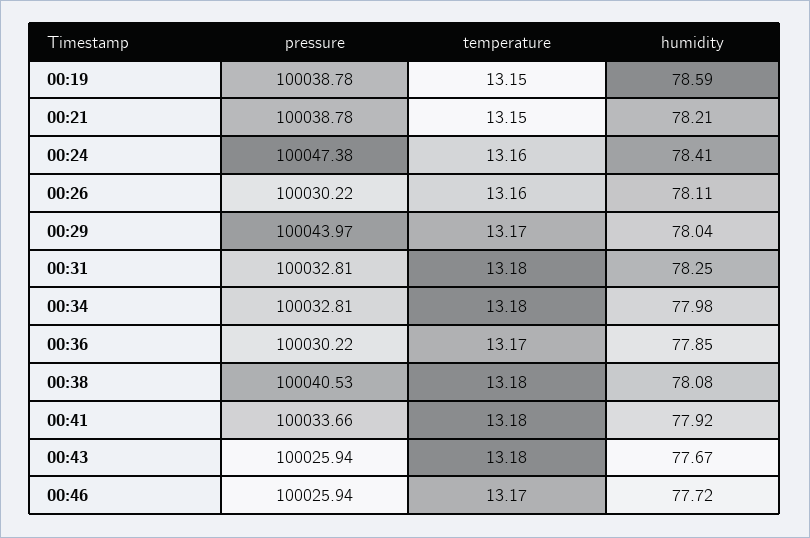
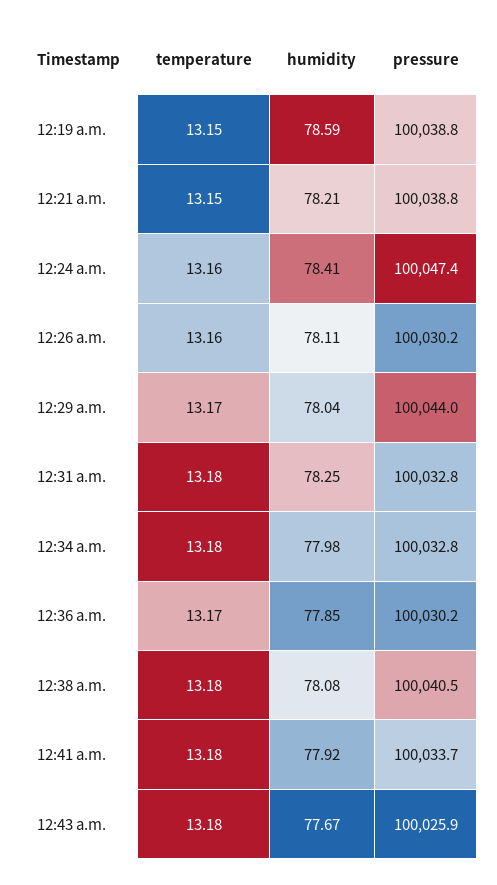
pressure, 00:46: 100025.94 -> none
temperature, 00:46: 13.17 -> none
humidity, 00:46: 77.72 -> none

